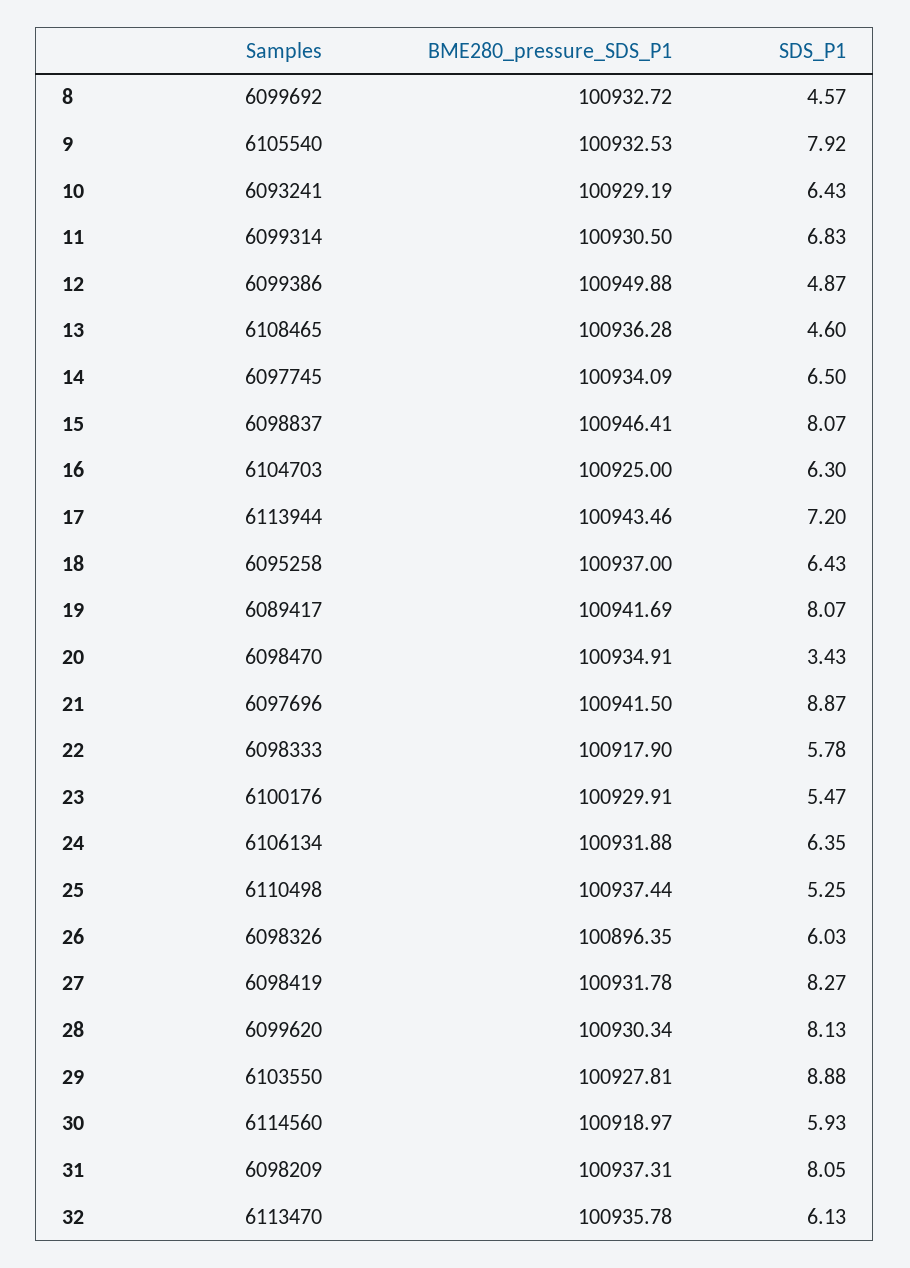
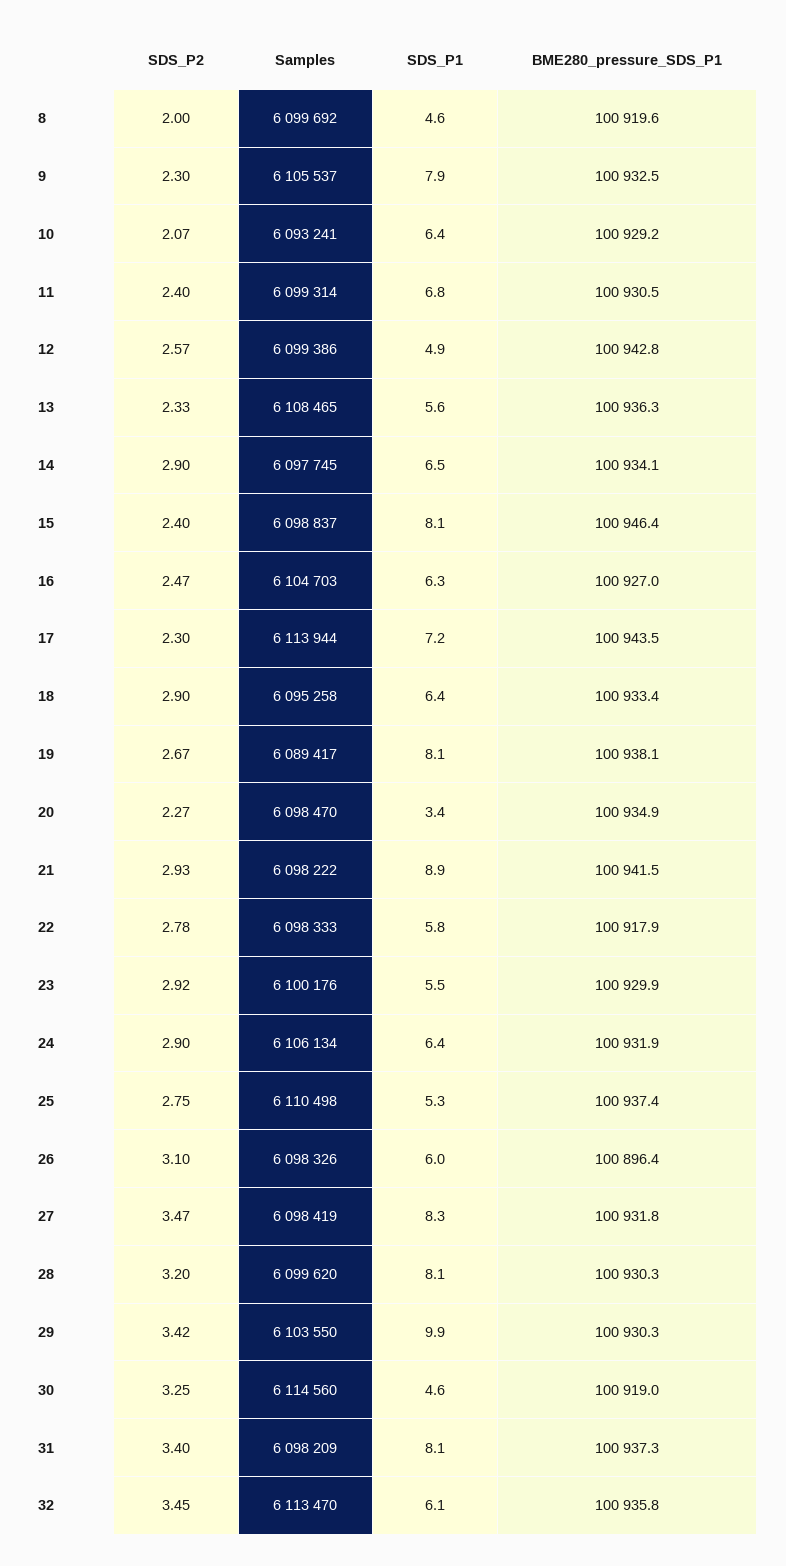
BME280_pressure_SDS_P1, 8: 100932.72 -> 100919.6
Samples, 9: 6105540 -> 6105537
BME280_pressure_SDS_P1, 12: 100949.88 -> 100942.8
SDS_P1, 13: 4.6 -> 5.6
BME280_pressure_SDS_P1, 16: 100925 -> 100927
BME280_pressure_SDS_P1, 18: 100937 -> 100933.4
BME280_pressure_SDS_P1, 19: 100941.69 -> 100938.1
Samples, 21: 6097696 -> 6098222
BME280_pressure_SDS_P1, 29: 100927.81 -> 100930.3
SDS_P1, 29: 8.88 -> 9.9
SDS_P1, 30: 5.93 -> 4.6
SDS_P2, 8: none -> 2
SDS_P2, 9: none -> 2.3
SDS_P2, 10: none -> 2.07
SDS_P2, 11: none -> 2.4
SDS_P2, 12: none -> 2.57
SDS_P2, 13: none -> 2.33
SDS_P2, 14: none -> 2.9
SDS_P2, 15: none -> 2.4
SDS_P2, 16: none -> 2.47
SDS_P2, 17: none -> 2.3
SDS_P2, 18: none -> 2.9
SDS_P2, 19: none -> 2.67
SDS_P2, 20: none -> 2.27
SDS_P2, 21: none -> 2.93
SDS_P2, 22: none -> 2.78
SDS_P2, 23: none -> 2.92
SDS_P2, 24: none -> 2.9
SDS_P2, 25: none -> 2.75
SDS_P2, 26: none -> 3.1
SDS_P2, 27: none -> 3.47
SDS_P2, 28: none -> 3.2
SDS_P2, 29: none -> 3.42
SDS_P2, 30: none -> 3.25
SDS_P2, 31: none -> 3.4
SDS_P2, 32: none -> 3.45

